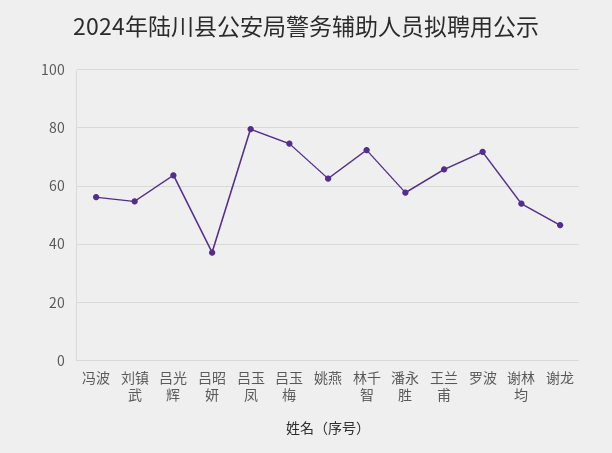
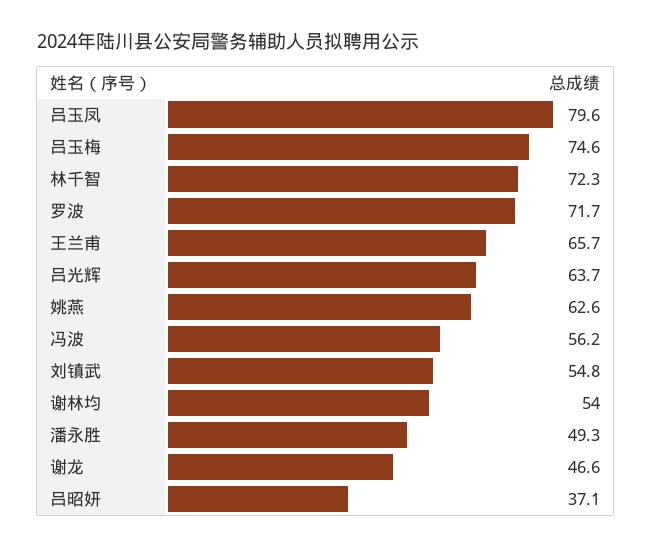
潘永胜: 57.5 -> 49.3

